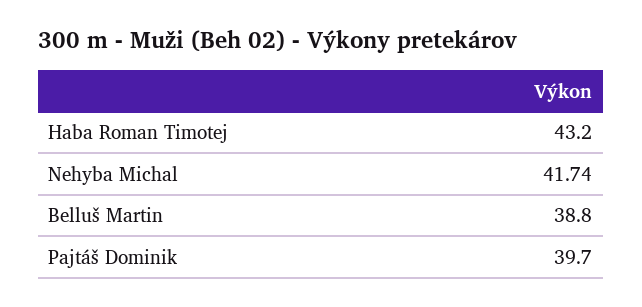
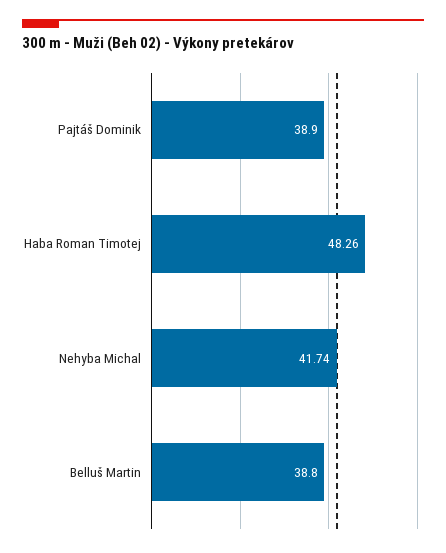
Haba Roman Timotej: 43.2 -> 48.26
Pajtáš Dominik: 39.7 -> 38.9

